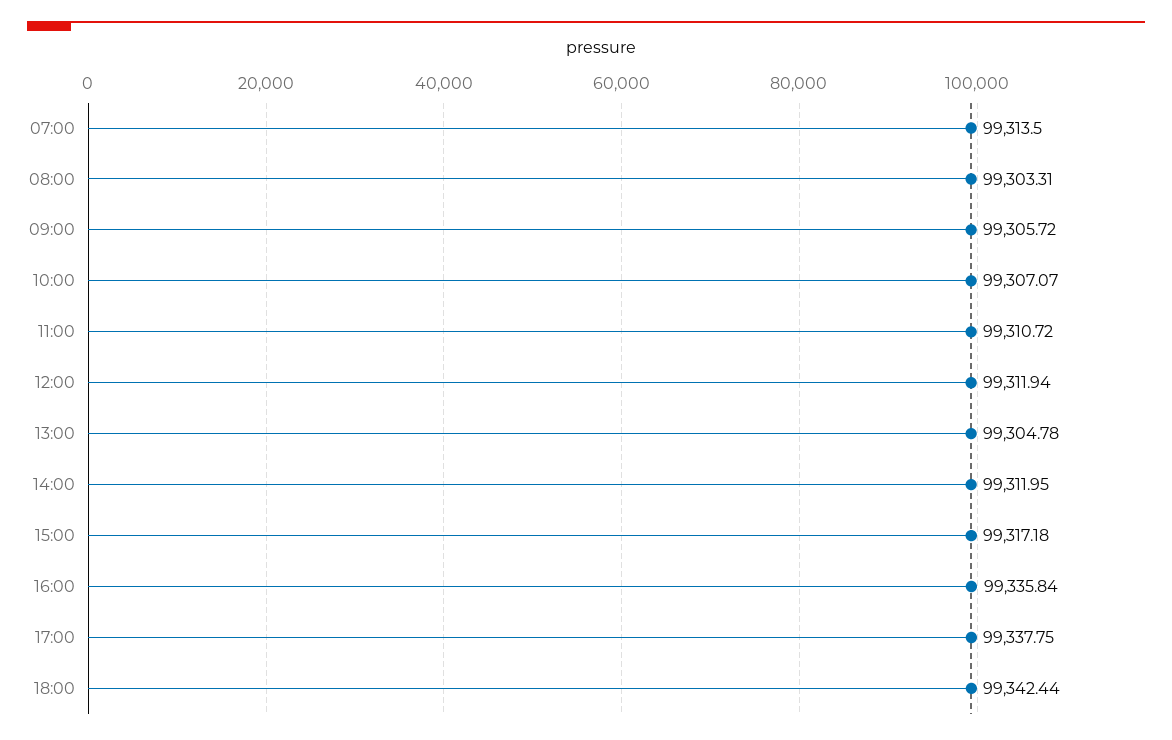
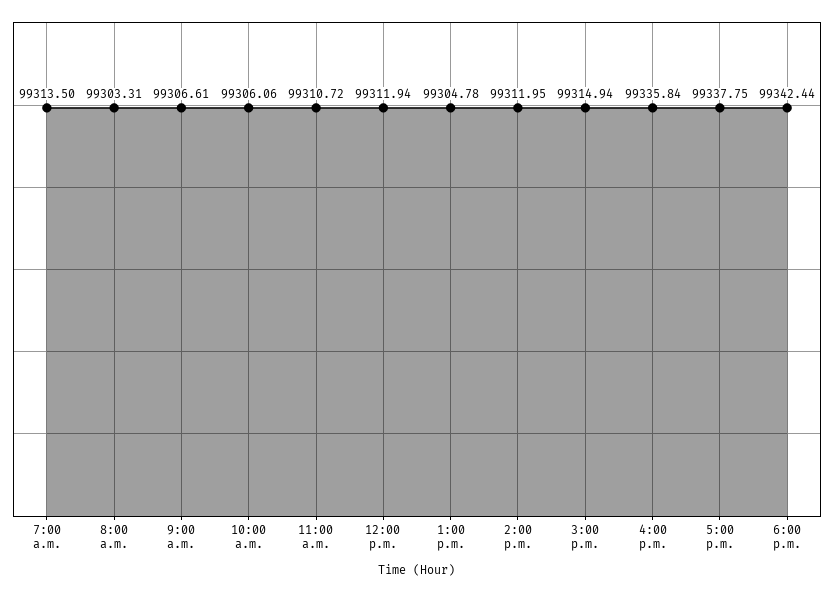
09:00: 99305.72 -> 99306.61
10:00: 99307.07 -> 99306.06
15:00: 99317.18 -> 99314.94

